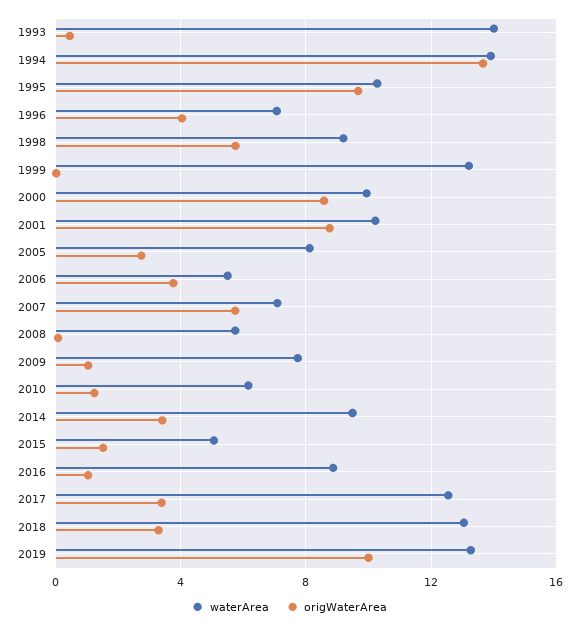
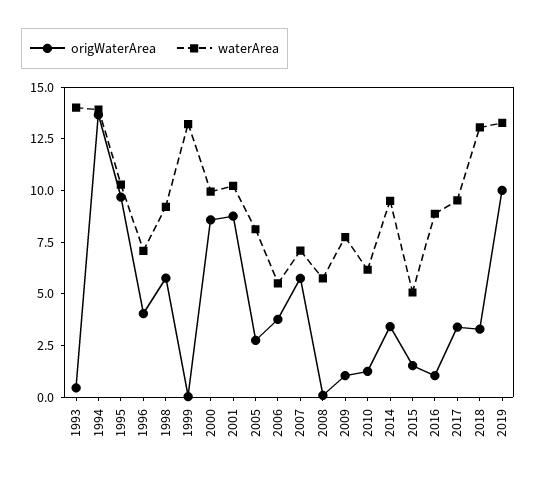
waterArea, 2017: 12.5 -> 9.5

